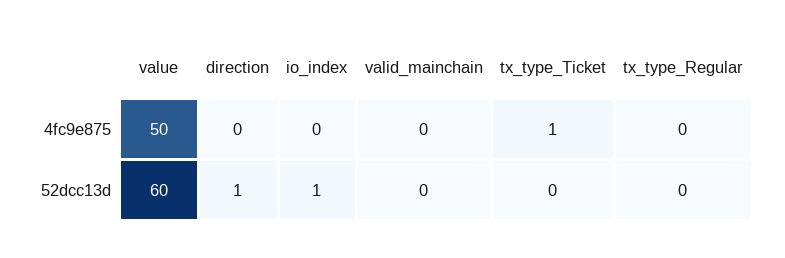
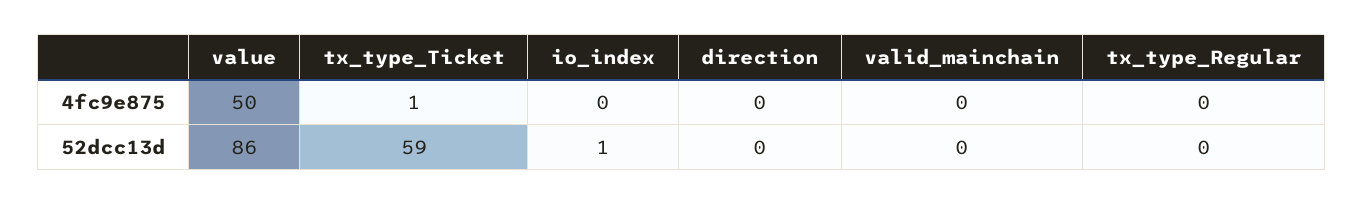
value, 52dcc13d: 60 -> 86
direction, 52dcc13d: 1 -> 0
tx_type_Ticket, 52dcc13d: 0 -> 59

